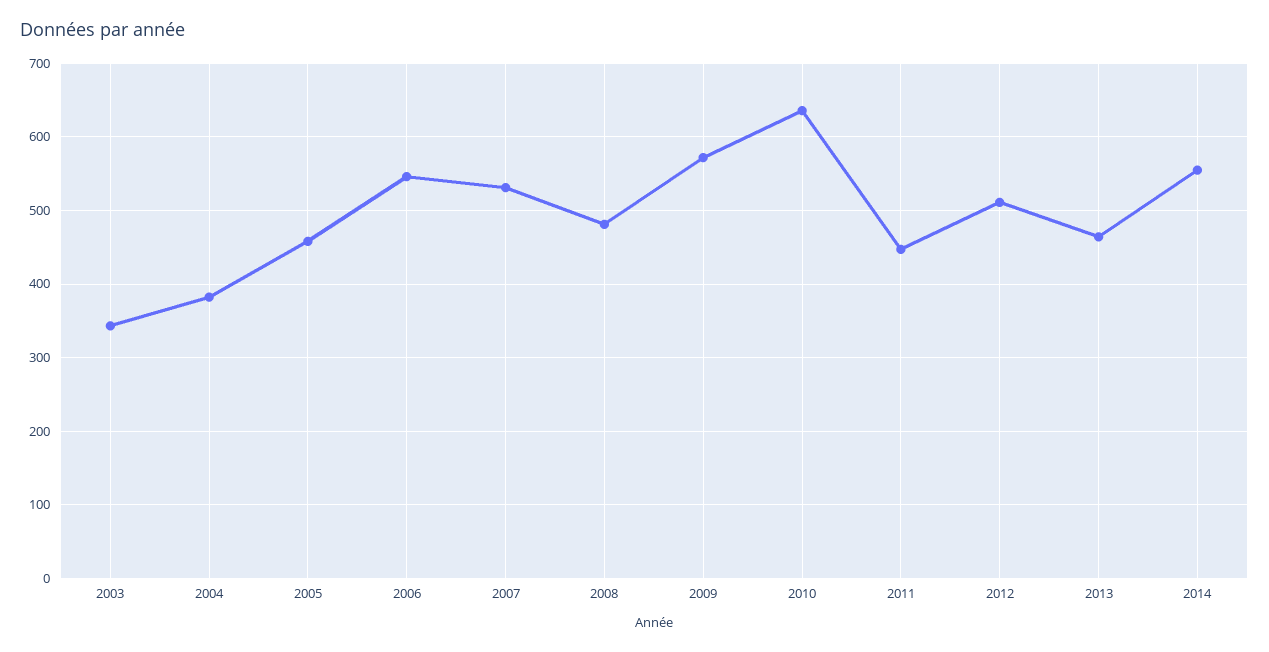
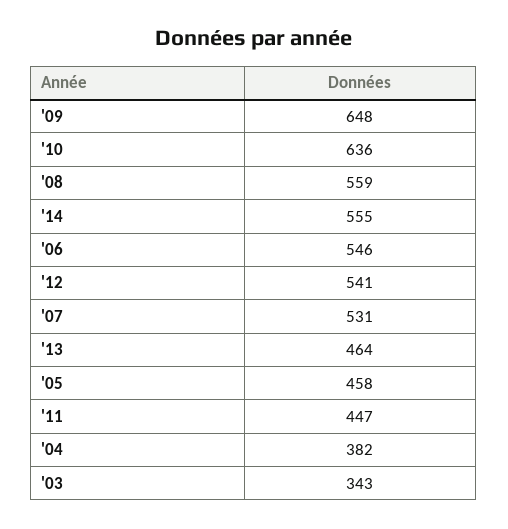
2008: 480 -> 559
2009: 570 -> 648
2012: 510 -> 541

